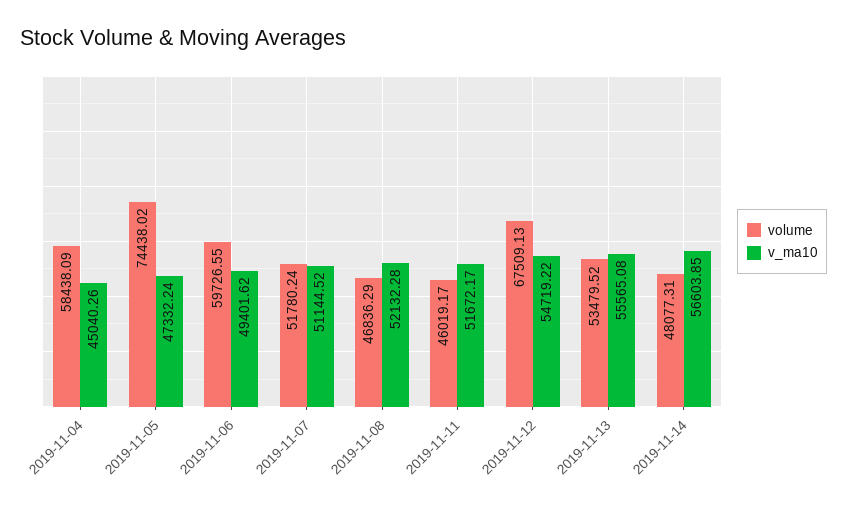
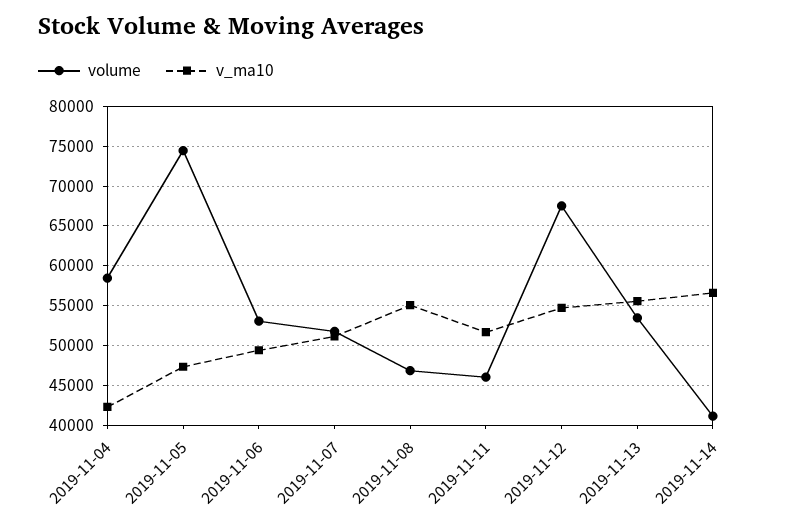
v_ma10, 2019-11-04: 45040.26 -> 42000
volume, 2019-11-06: 59726.55 -> 53000
v_ma10, 2019-11-08: 52132.28 -> 55000
volume, 2019-11-14: 48077.31 -> 41000

